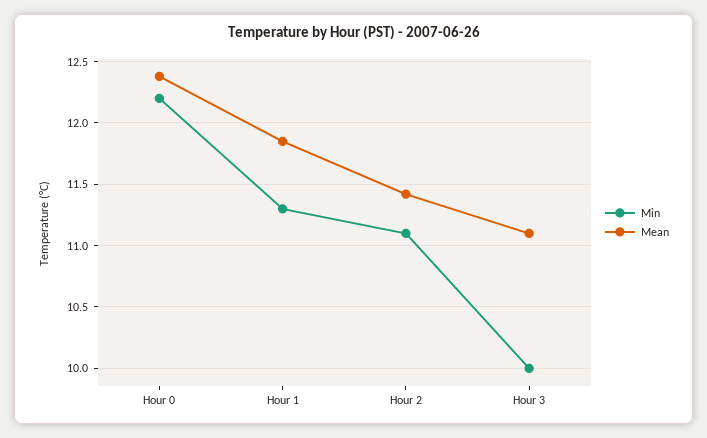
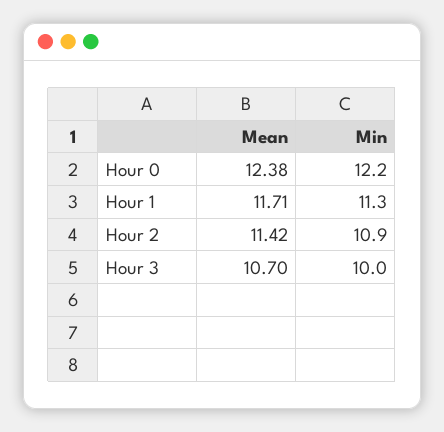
Mean, Hour 1: 11.85 -> 11.71
Min, Hour 2: 11.1 -> 10.9
Mean, Hour 3: 11.1 -> 10.7

